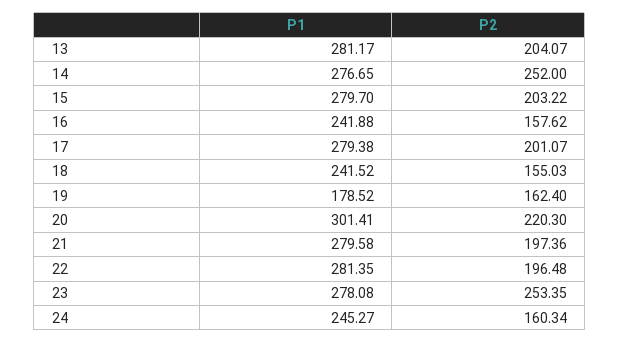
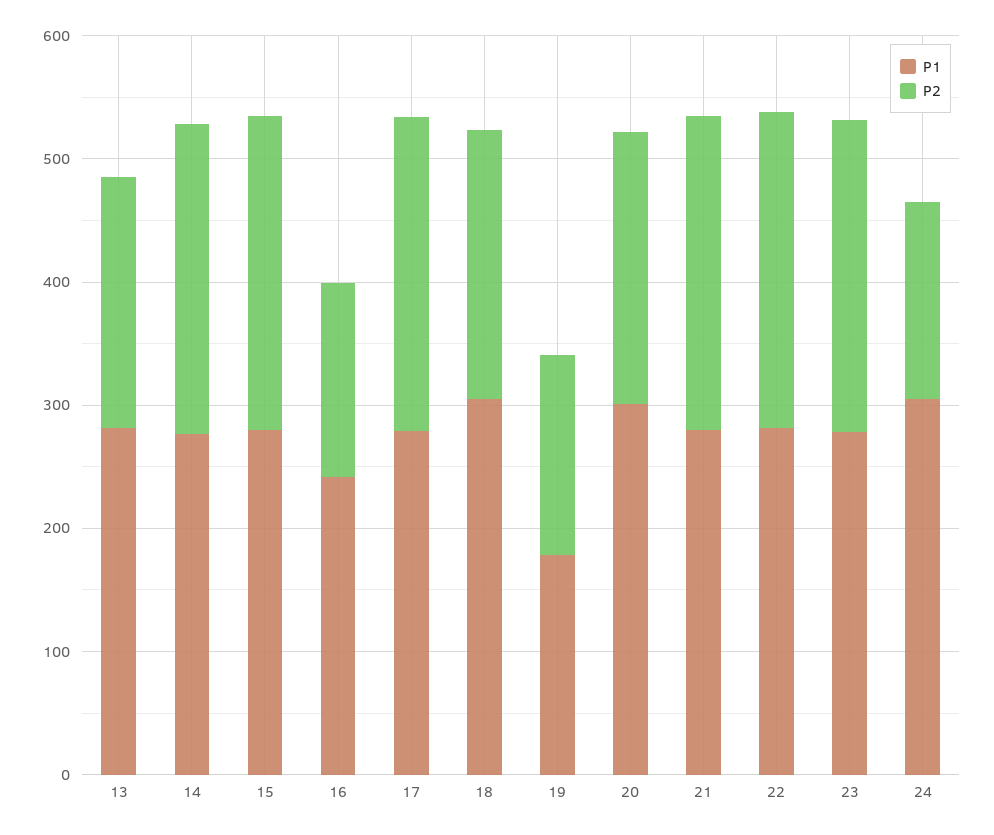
P2, 15: 203.22 -> 260
P2, 17: 201.07 -> 260
P1, 18: 241.52 -> 300
P2, 18: 155.03 -> 220
P2, 21: 197.36 -> 260
P2, 22: 196.48 -> 260
P1, 24: 245.27 -> 300

